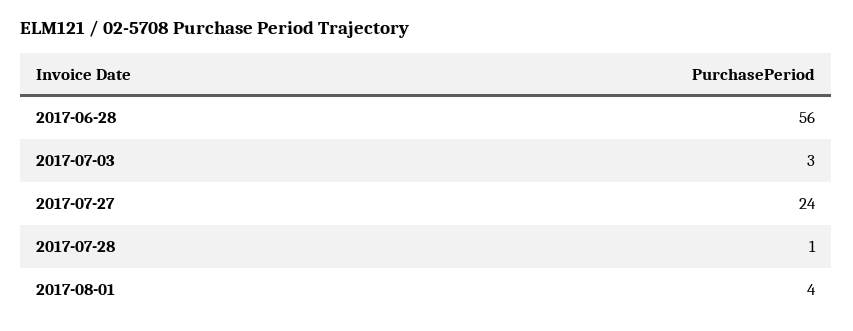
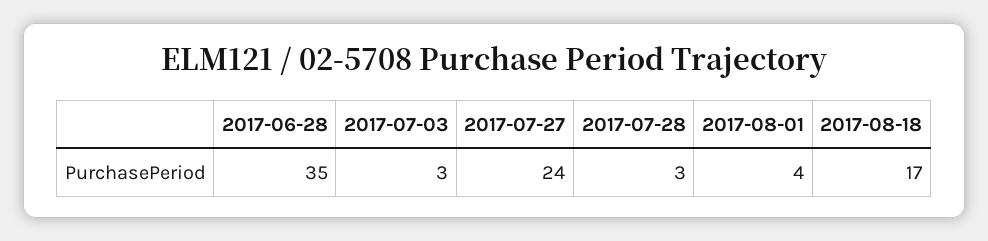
2017-06-28: 56 -> 35
2017-07-28: 1 -> 3
2017-08-18: none -> 17

